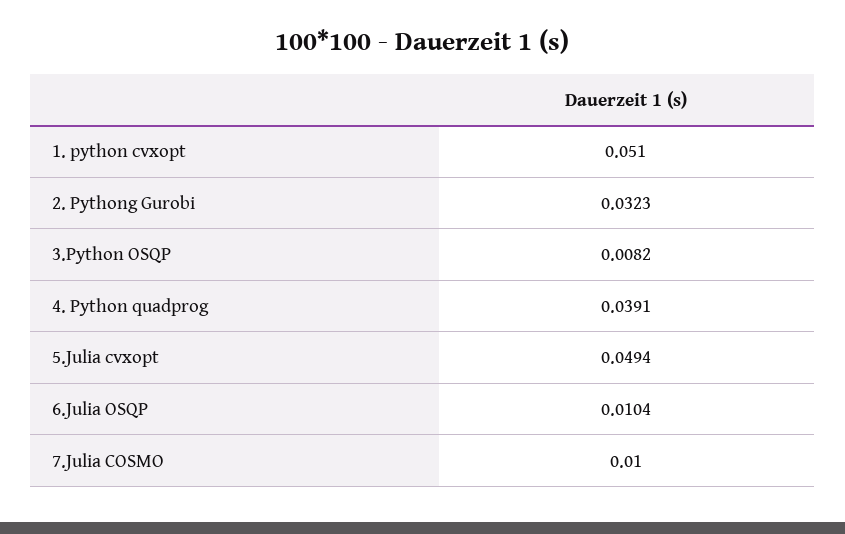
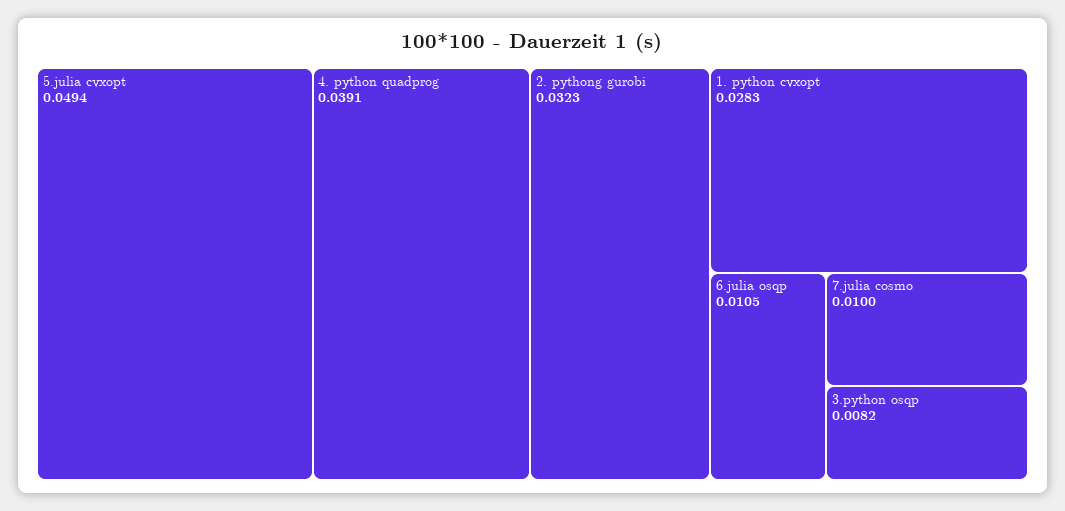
1. python cvxopt: 0.051 -> 0.0283
6.Julia OSQP: 0.0104 -> 0.0105

